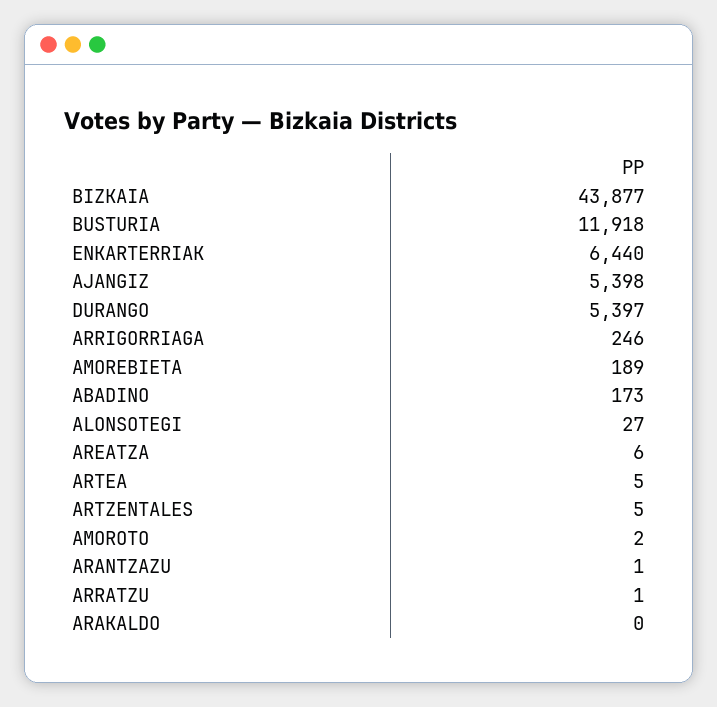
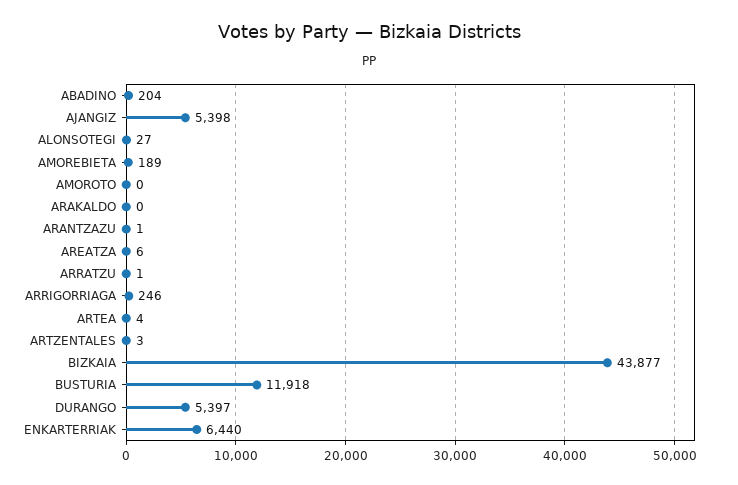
ABADINO: 173 -> 204
ARTEA: 5 -> 4
ARTZENTALES: 5 -> 3
AMOROTO: 2 -> 0

